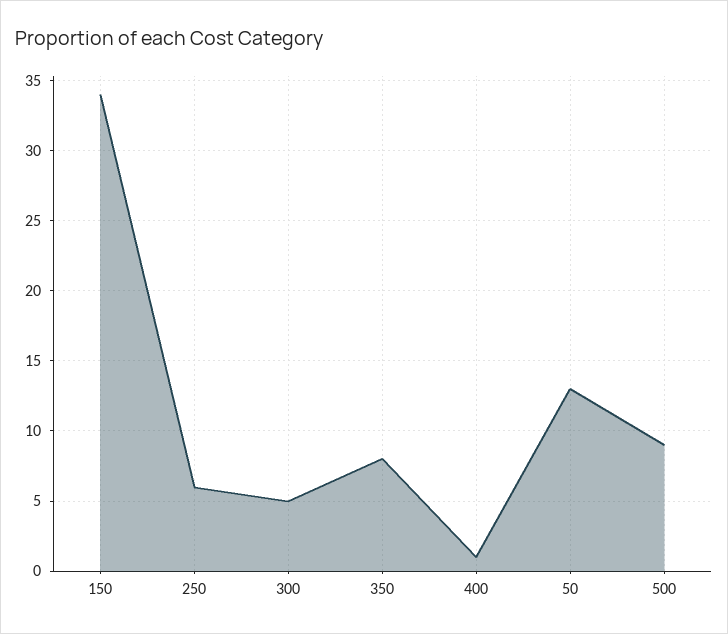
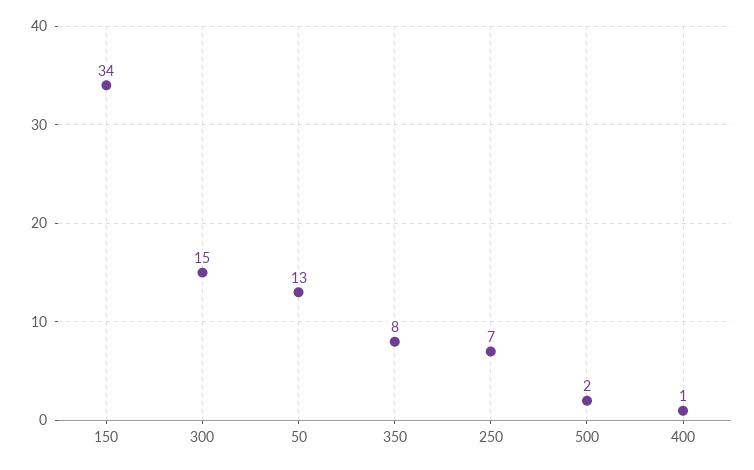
250: 6 -> 7
300: 5 -> 15
500: 9 -> 2

